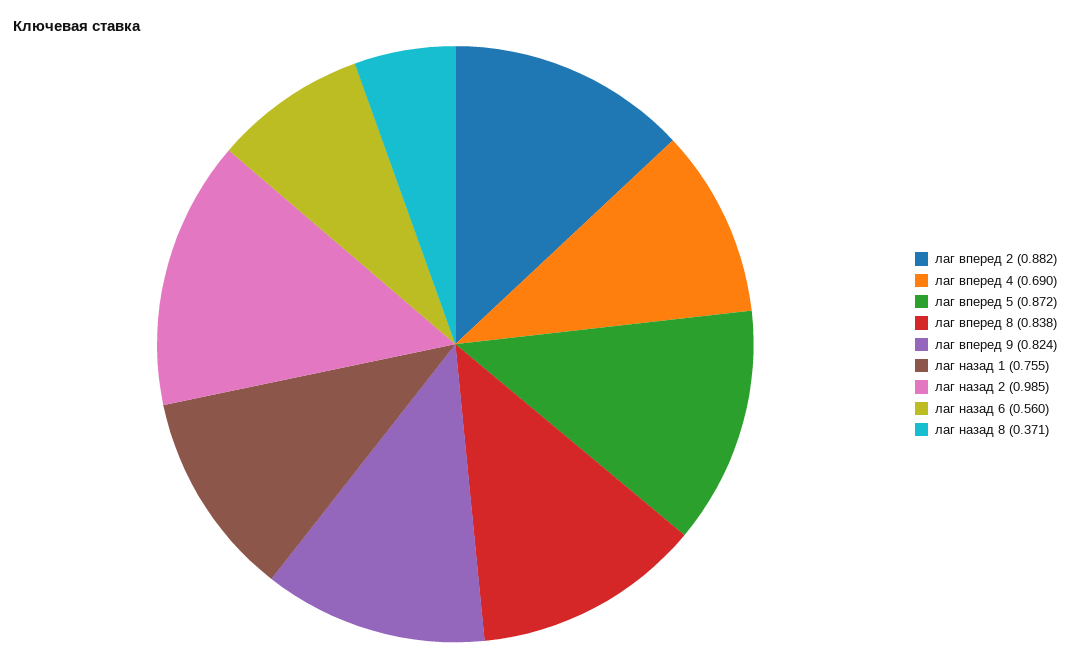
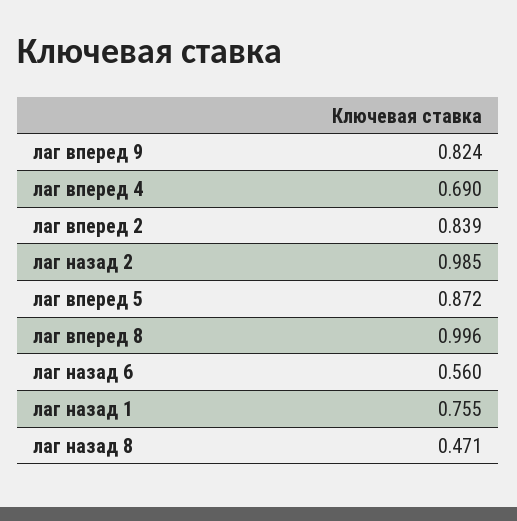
лаг вперед 2: 0.882 -> 0.839
лаг вперед 8: 0.838 -> 0.996
лаг назад 8: 0.371 -> 0.471

